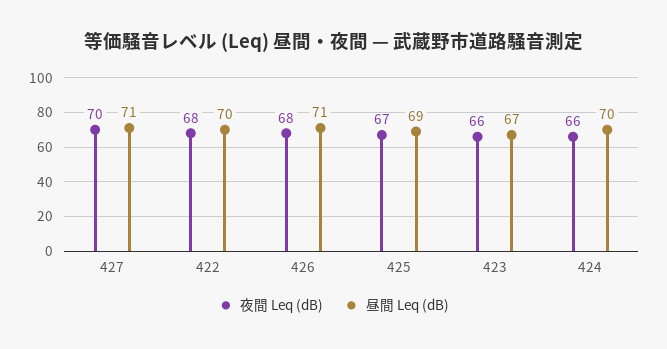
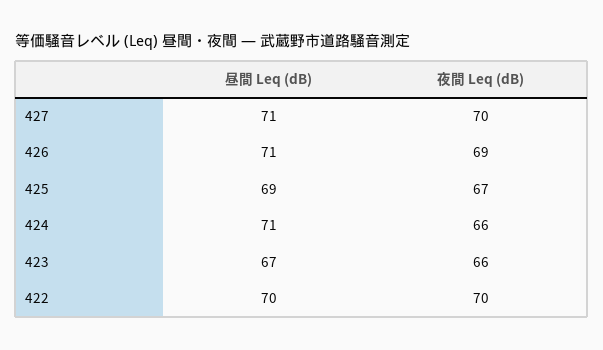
夜間 Leq (dB), 422: 68 -> 70
夜間 Leq (dB), 426: 68 -> 69
昼間 Leq (dB), 424: 70 -> 71

